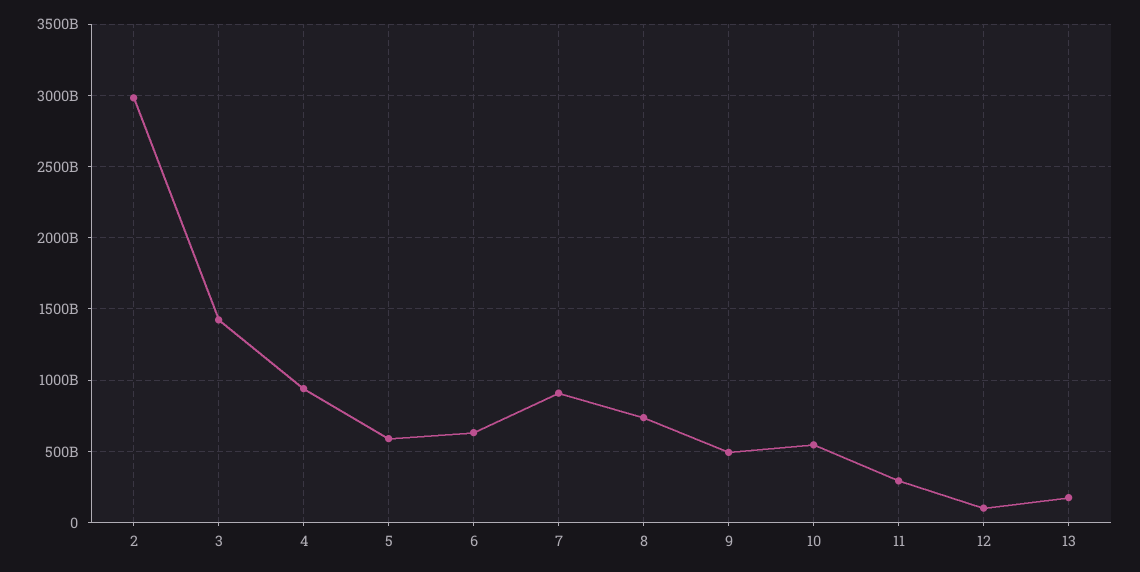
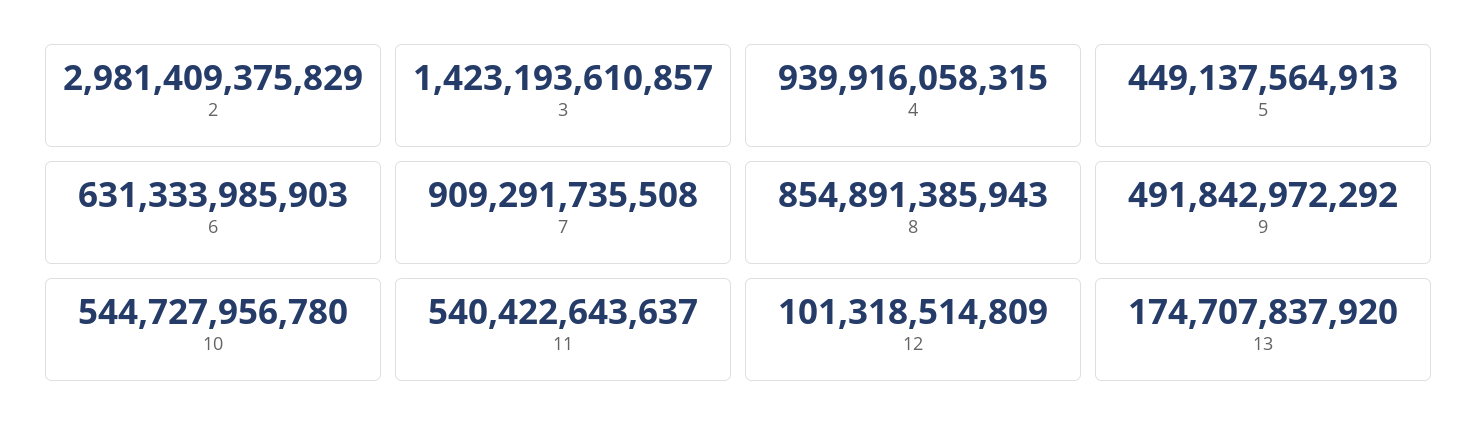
5: 600000000000 -> 449137564913
8: 750000000000 -> 854891385943
11: 300000000000 -> 540422643637

